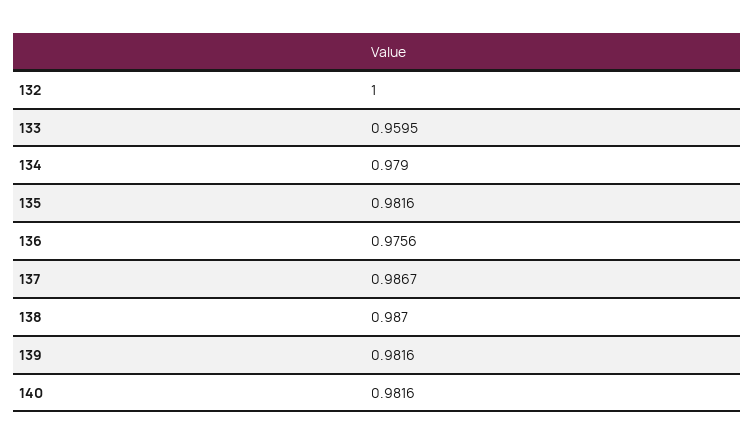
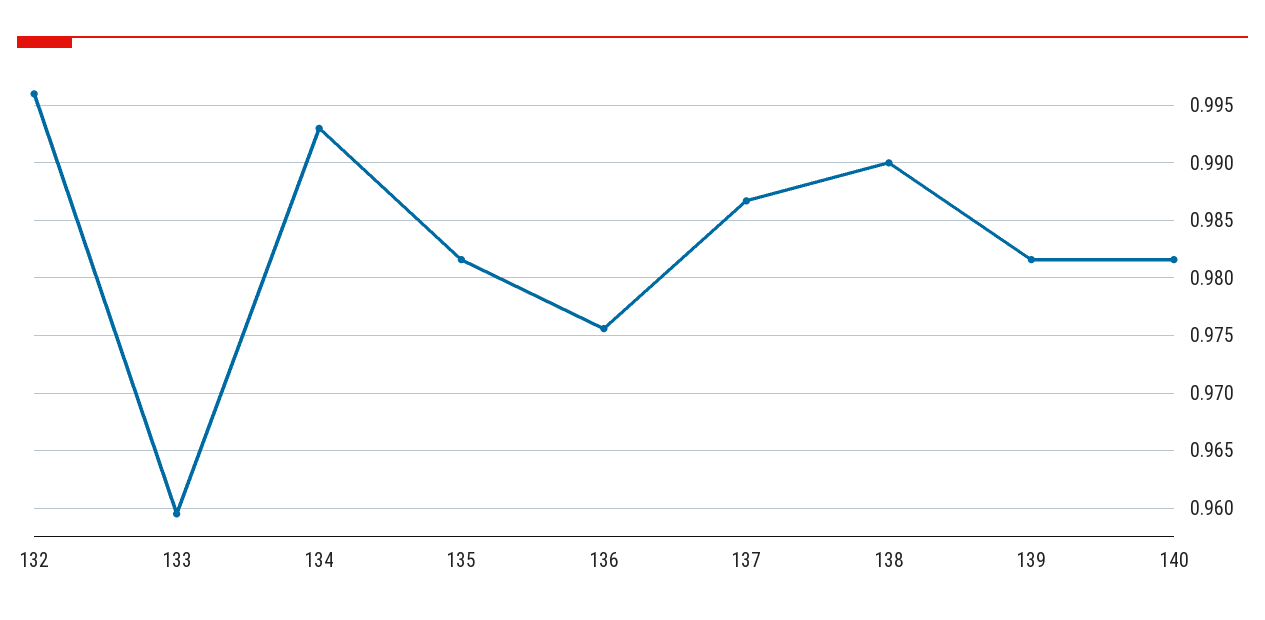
132: 1 -> 0.996
134: 0.979 -> 0.993
138: 0.987 -> 0.99

